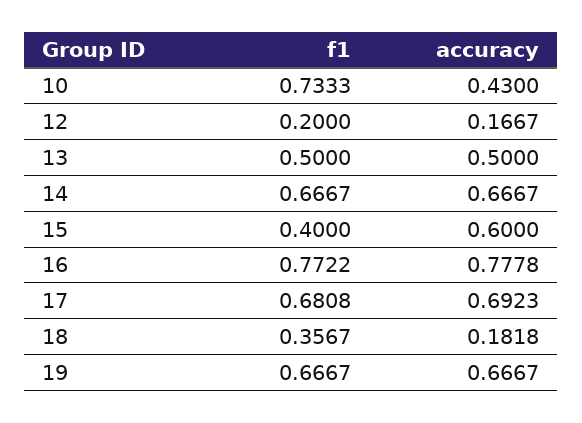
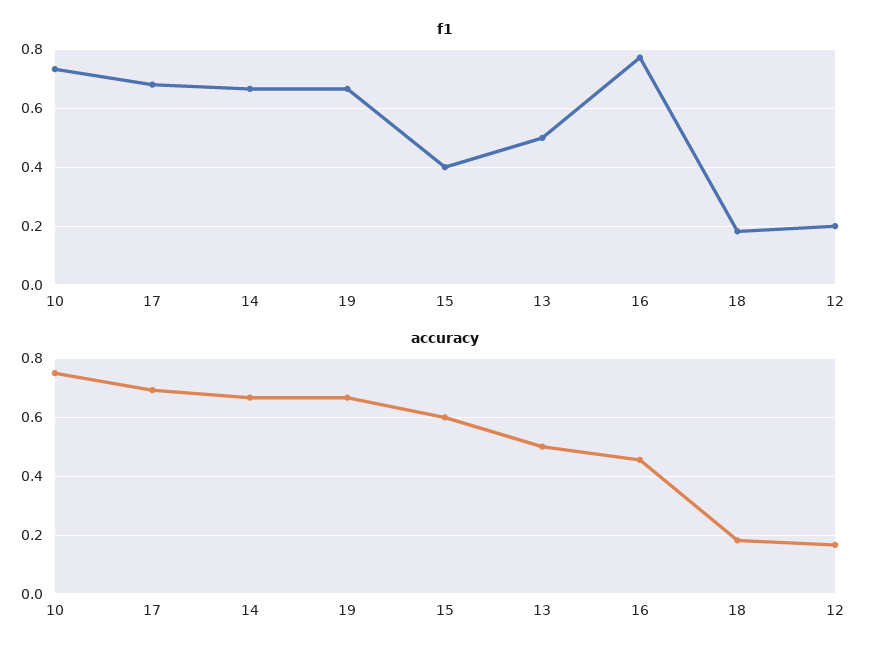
accuracy, 10: 0.43 -> 0.75
accuracy, 16: 0.7778 -> 0.45
f1, 18: 0.3567 -> 0.175

